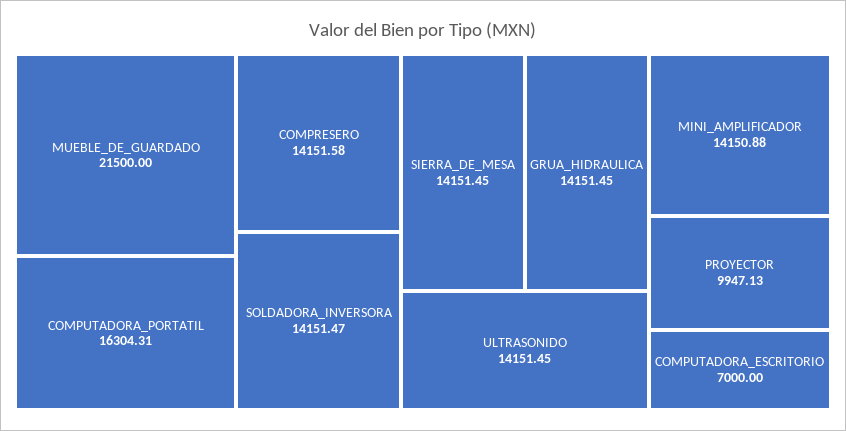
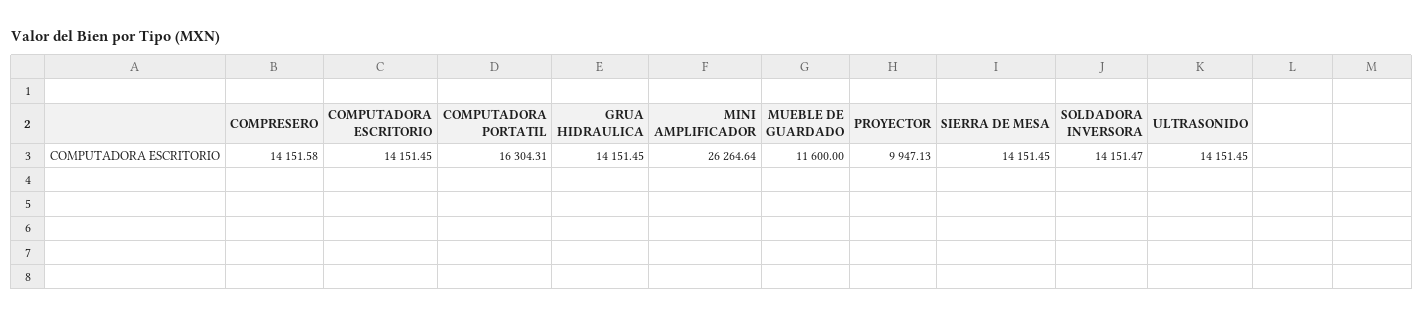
MUEBLE_DE_GUARDADO: 21500 -> 11600
MINI_AMPLIFICADOR: 14150.88 -> 26264.64
COMPUTADORA_ESCRITORIO: 7000 -> 14151.45

